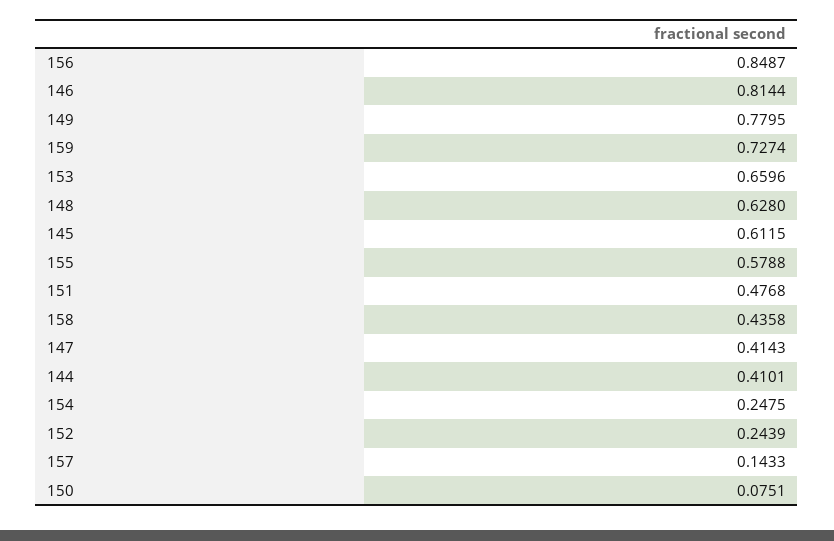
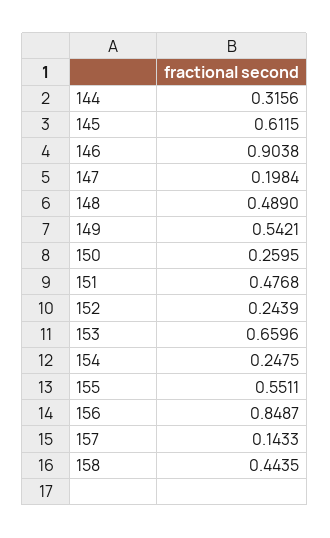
146: 0.8144 -> 0.9038
149: 0.7795 -> 0.5421
159: 0.7274 -> none
148: 0.628 -> 0.489
155: 0.5788 -> 0.5511
158: 0.4358 -> 0.4435
147: 0.4143 -> 0.1984
144: 0.4101 -> 0.3156
150: 0.0751 -> 0.2595

